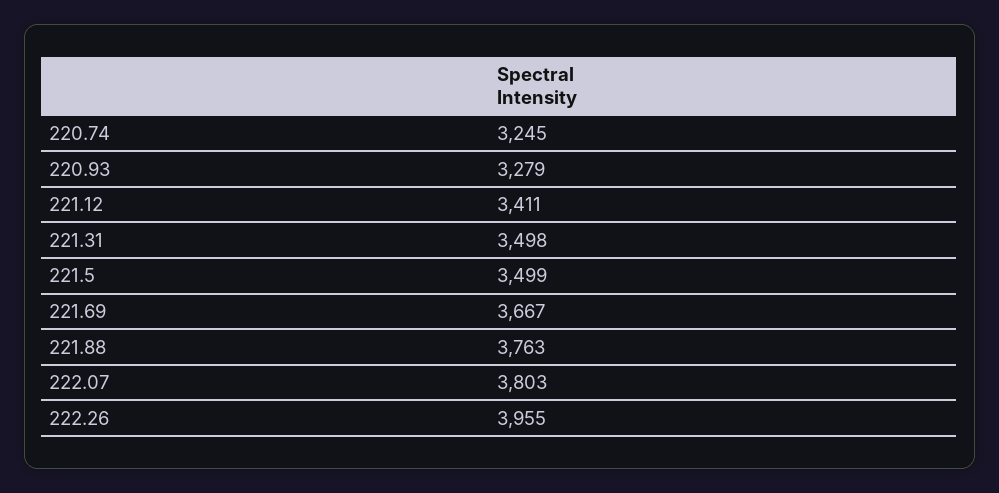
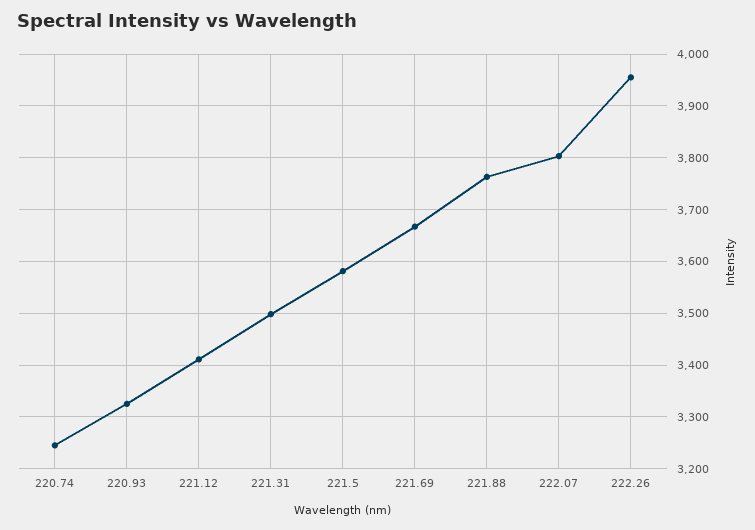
220.93: 3279 -> 3320
221.5: 3499 -> 3580

